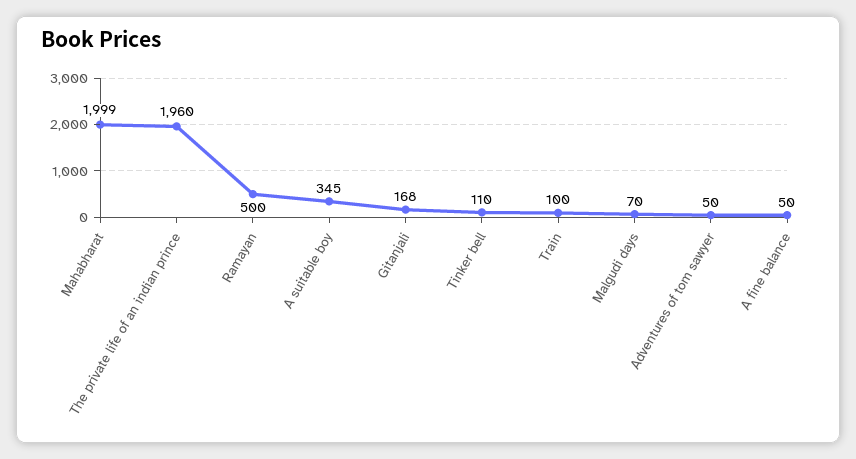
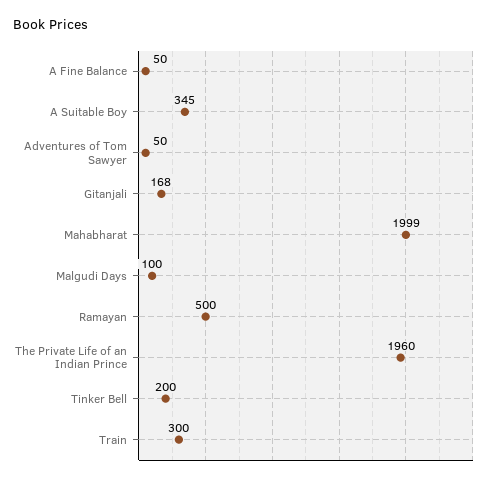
Tinker bell: 110 -> 200
Train: 100 -> 300
Malgudi days: 70 -> 100

